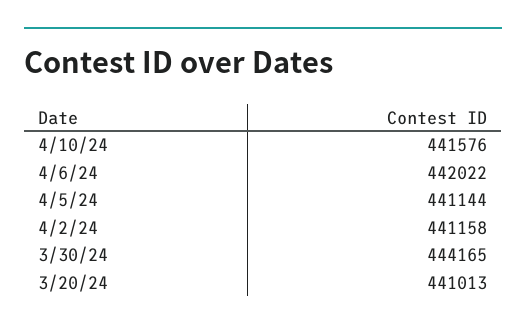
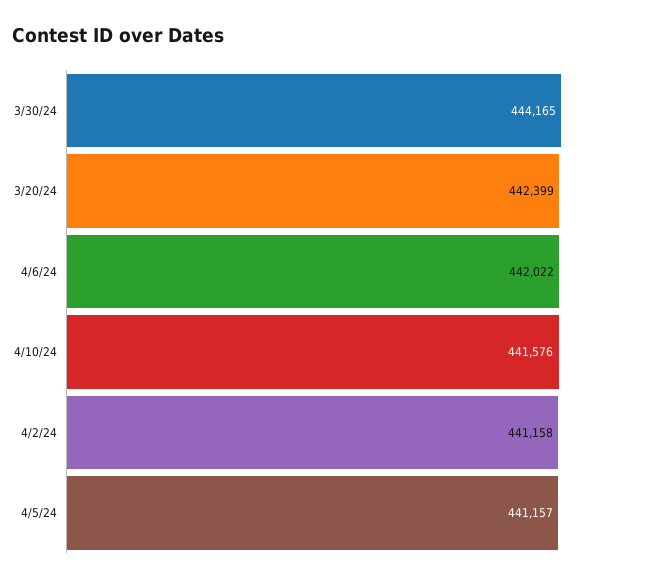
4/5/24: 441144 -> 441157
3/20/24: 441013 -> 442399

